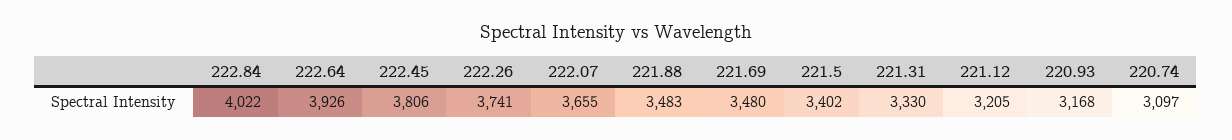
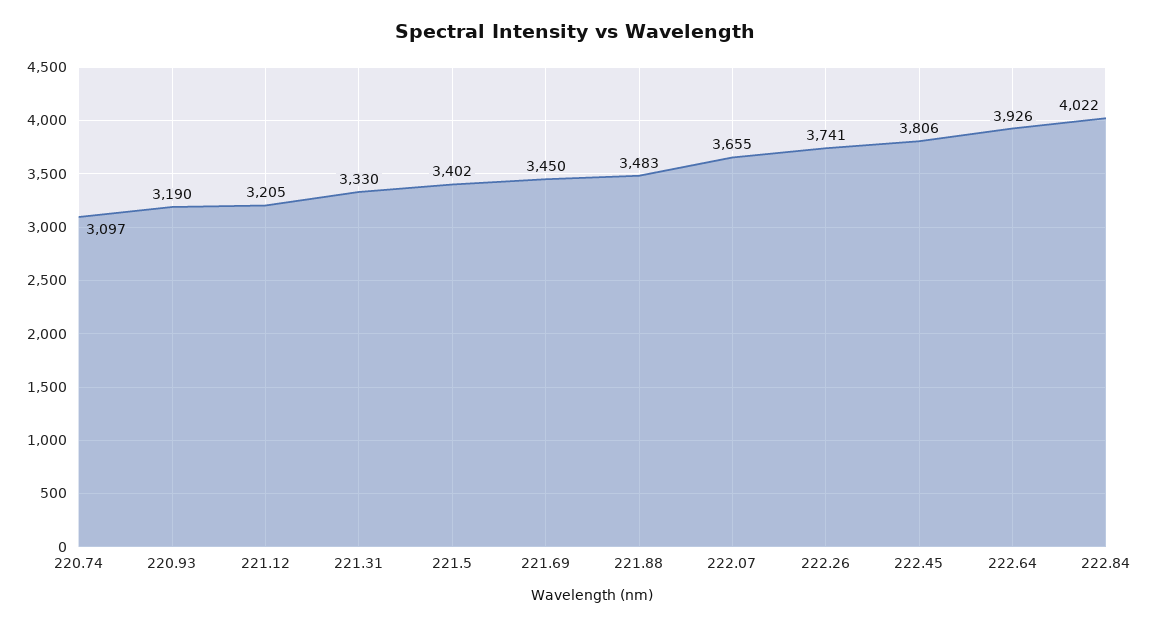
221.69: 3480 -> 3450
220.93: 3168 -> 3190

